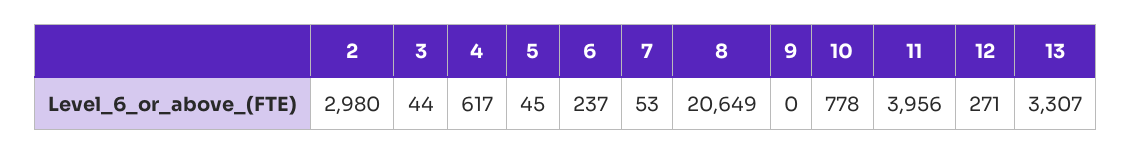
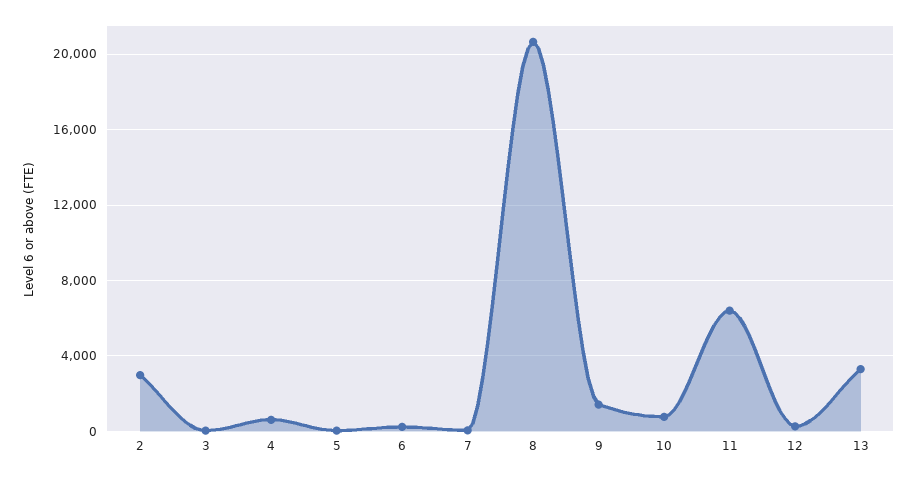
9: 0 -> 1500
11: 3956 -> 6500

